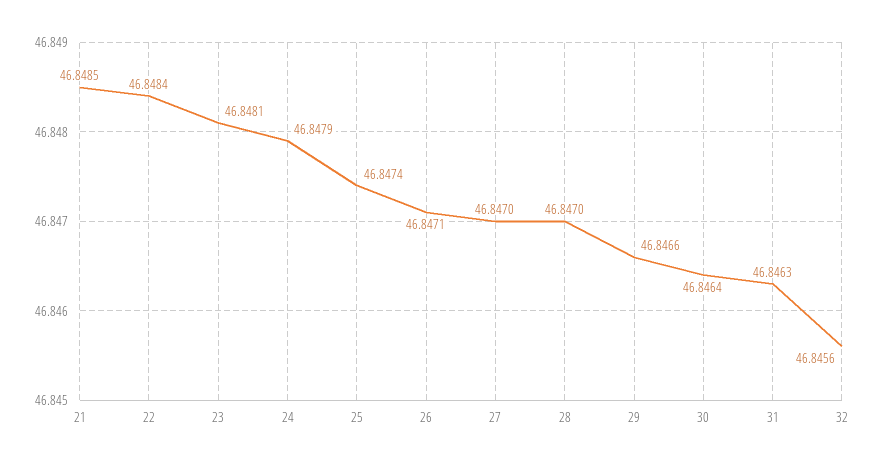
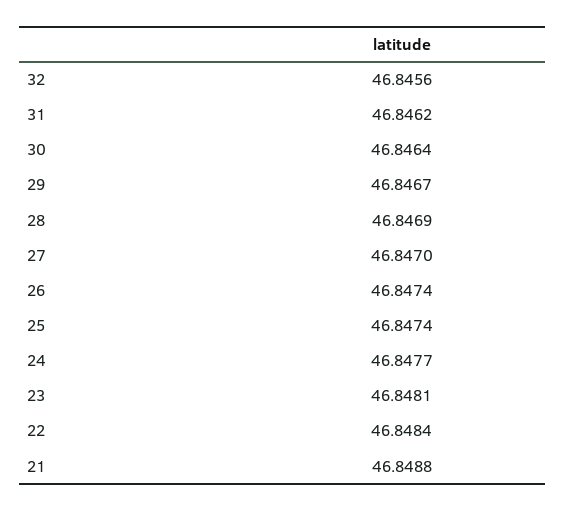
21: 46.8485 -> 46.8488
24: 46.8479 -> 46.8477
26: 46.8471 -> 46.8474
28: 46.847 -> 46.8469
29: 46.8466 -> 46.8467
31: 46.8463 -> 46.8462

